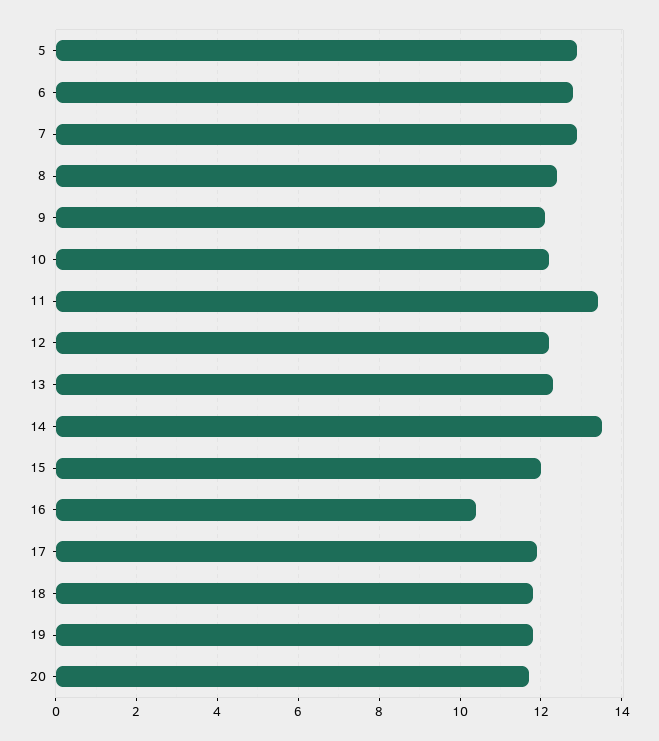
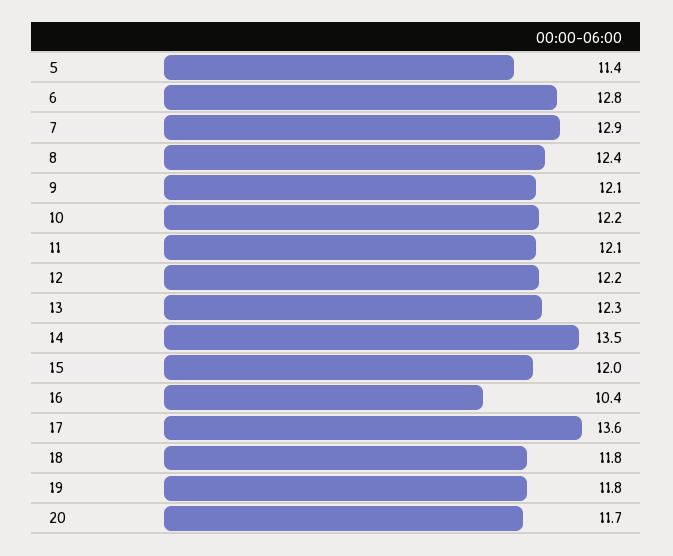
5: 13 -> 11.4
11: 13.5 -> 12.1
17: 12 -> 13.6

